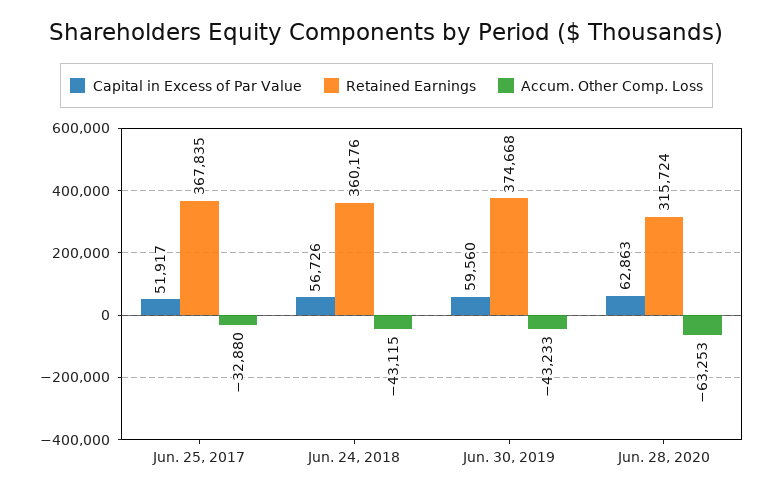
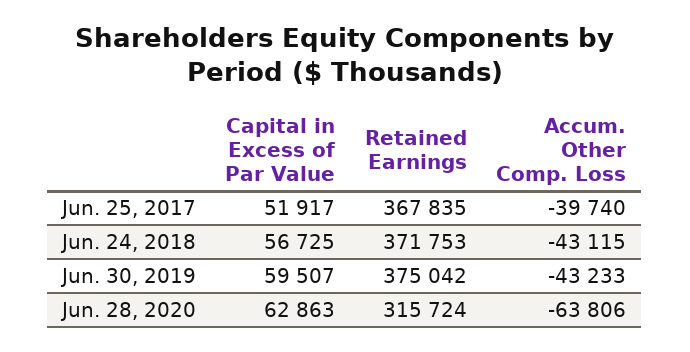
Accum. Other Comp. Loss, Jun. 25, 2017: -32880 -> -39740
Capital in Excess of Par Value, Jun. 24, 2018: 56726 -> 56725
Retained Earnings, Jun. 24, 2018: 360176 -> 371753
Capital in Excess of Par Value, Jun. 30, 2019: 59560 -> 59507
Retained Earnings, Jun. 30, 2019: 374668 -> 375042
Accum. Other Comp. Loss, Jun. 28, 2020: -63253 -> -63806

